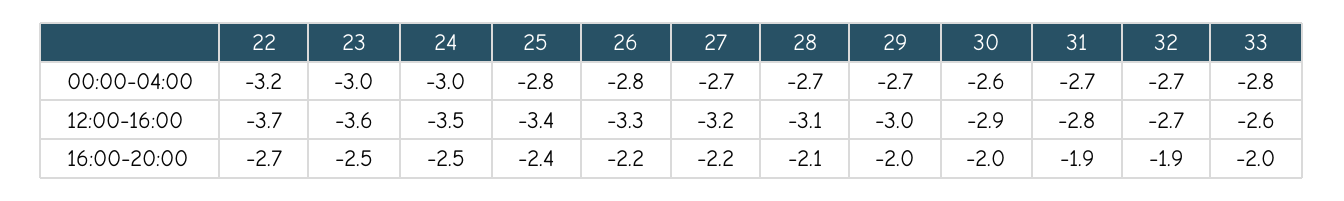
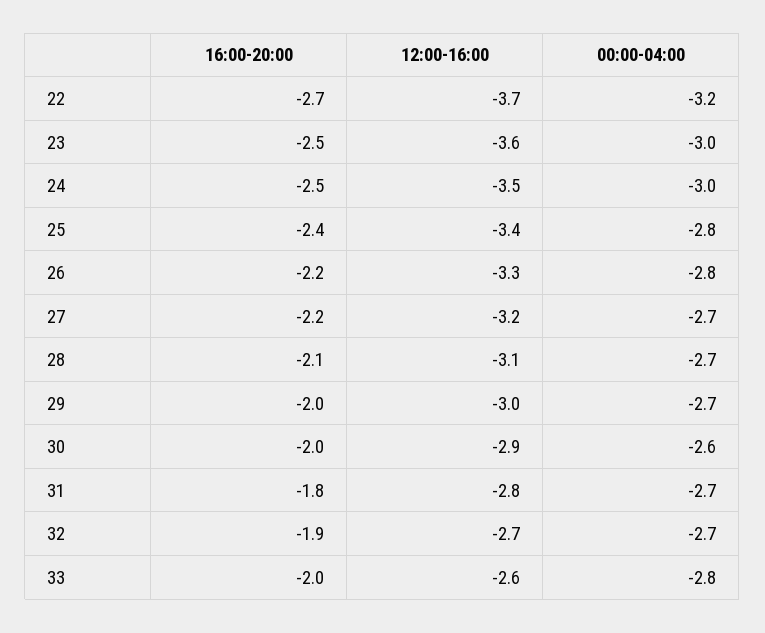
31, 16:00-20:00: -1.9 -> -1.8

